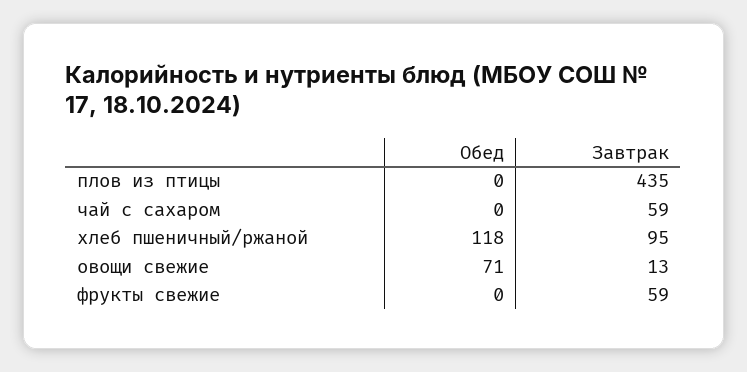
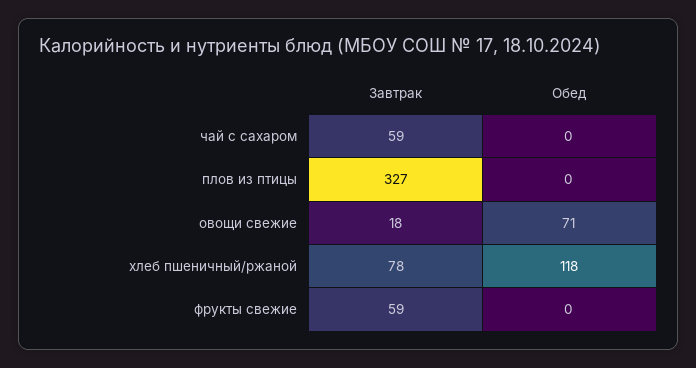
Завтрак, плов из птицы: 435 -> 327
Завтрак, хлеб пшеничный/ржаной: 95 -> 78
Завтрак, овощи свежие: 13 -> 18

